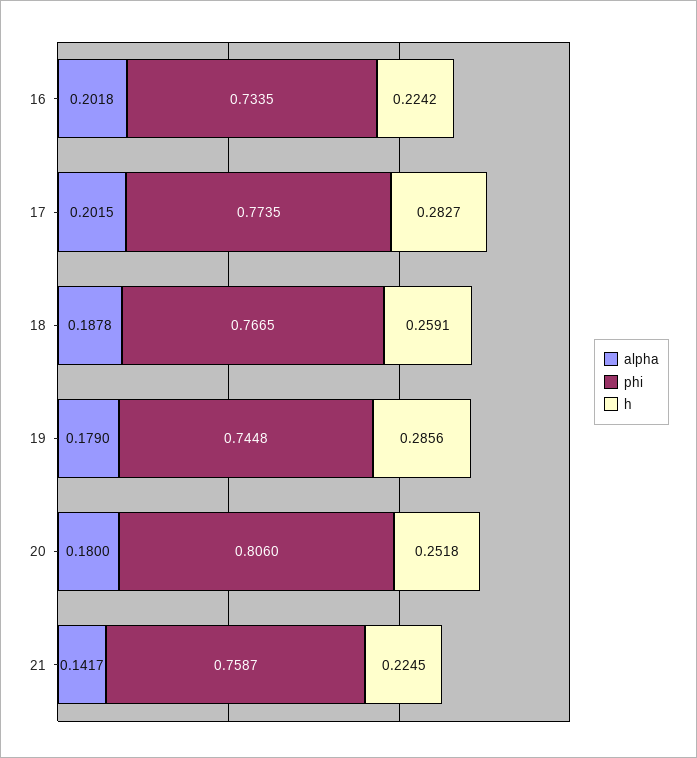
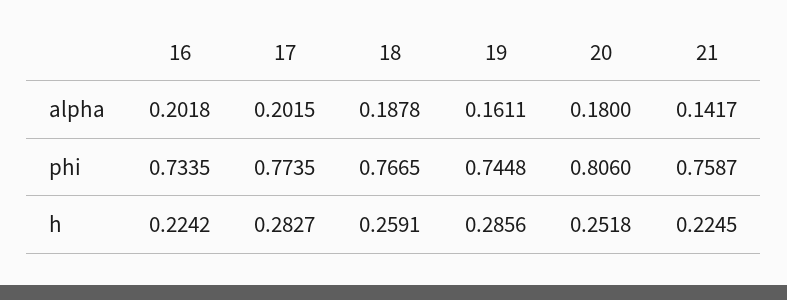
alpha, 19: 0.179 -> 0.1611

